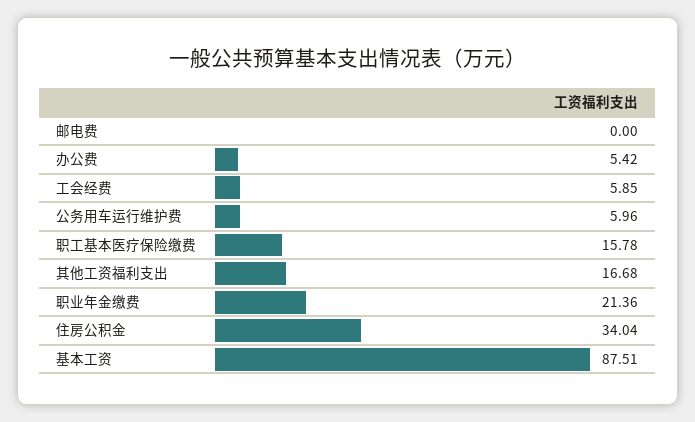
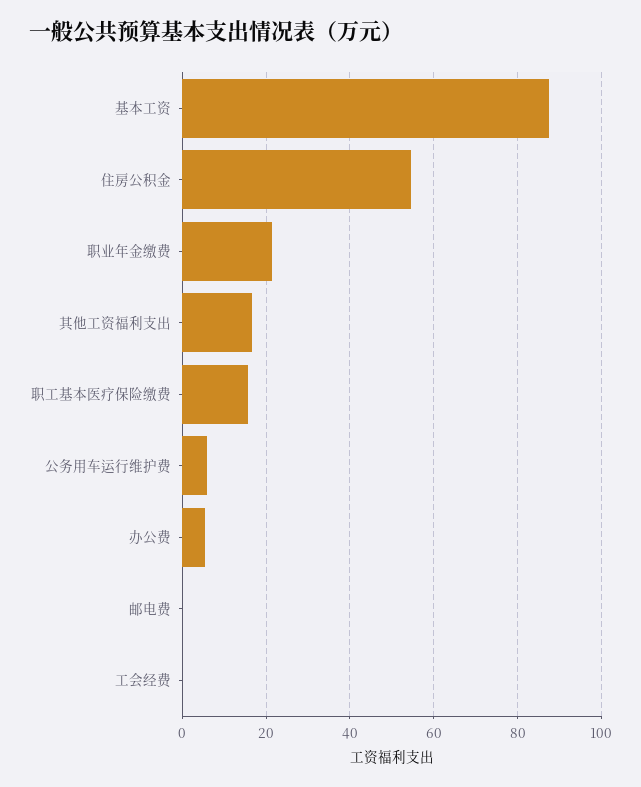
工会经费: 5.85 -> 0
住房公积金: 34.04 -> 54

